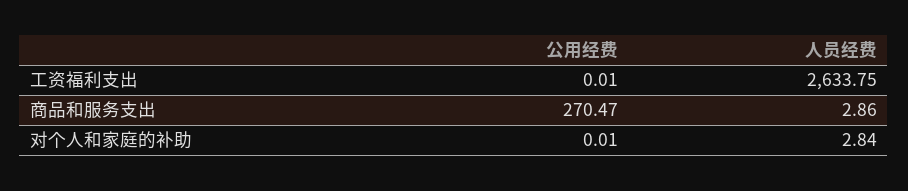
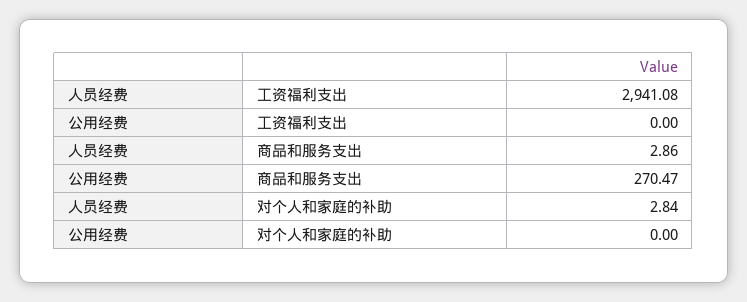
公用经费, 工资福利支出: 0.01 -> 0
人员经费, 工资福利支出: 2633.75 -> 2941.08
公用经费, 对个人和家庭的补助: 0.01 -> 0

